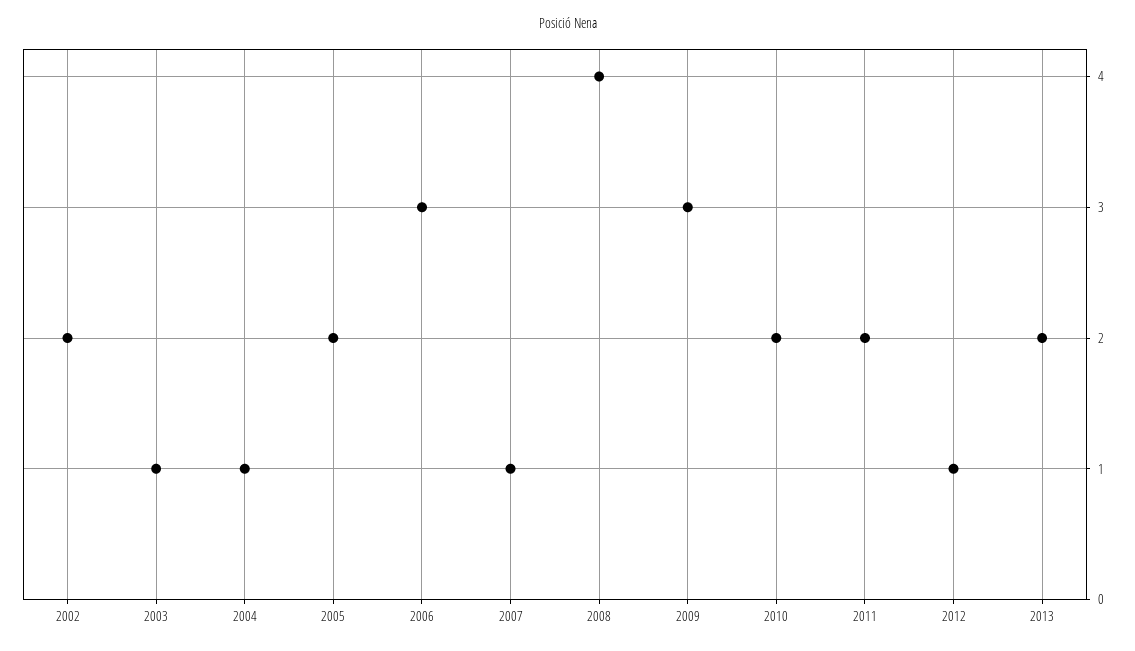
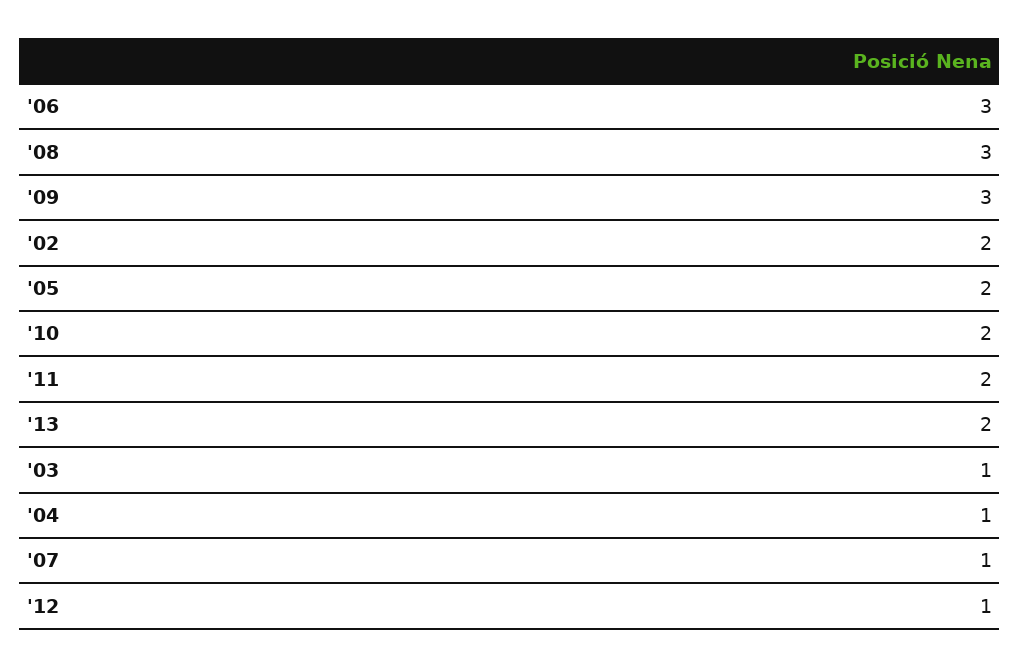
2008: 4 -> 3

